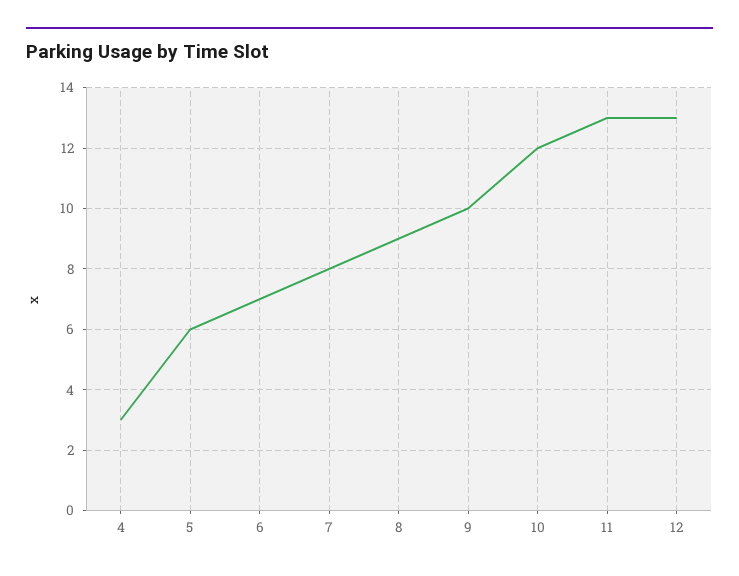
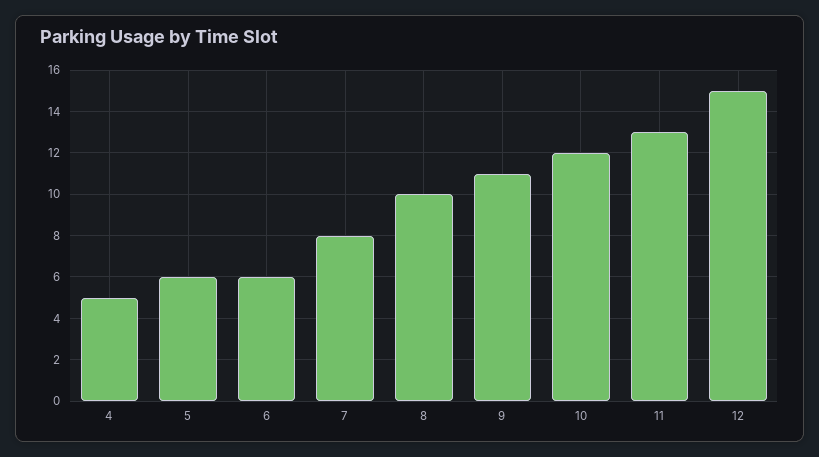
4: 3 -> 5
6: 7 -> 6
8: 9 -> 10
9: 10 -> 11
12: 13 -> 15

